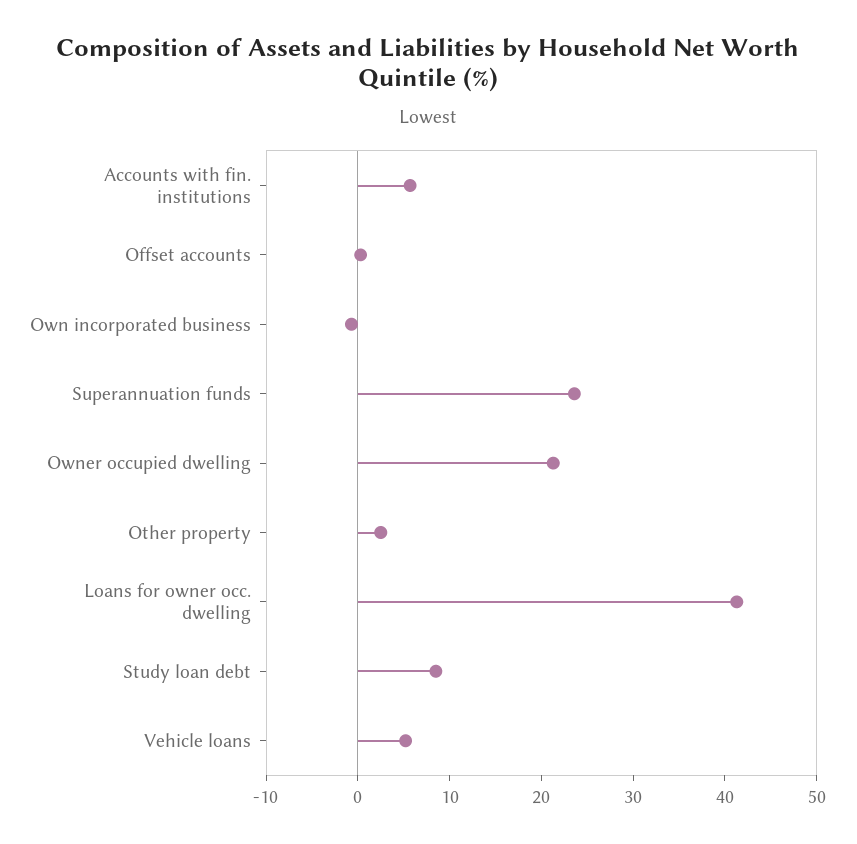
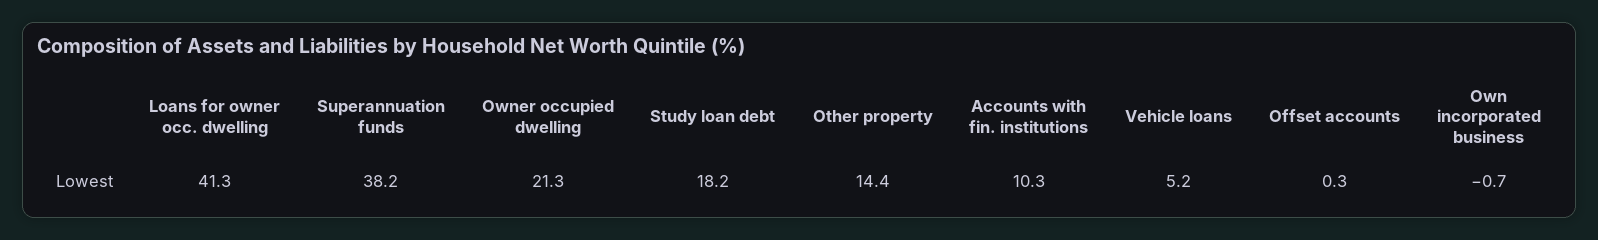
Accounts with fin. institutions: 6 -> 10.3
Superannuation funds: 24 -> 38.2
Other property: 2 -> 14.4
Study loan debt: 8 -> 18.2

